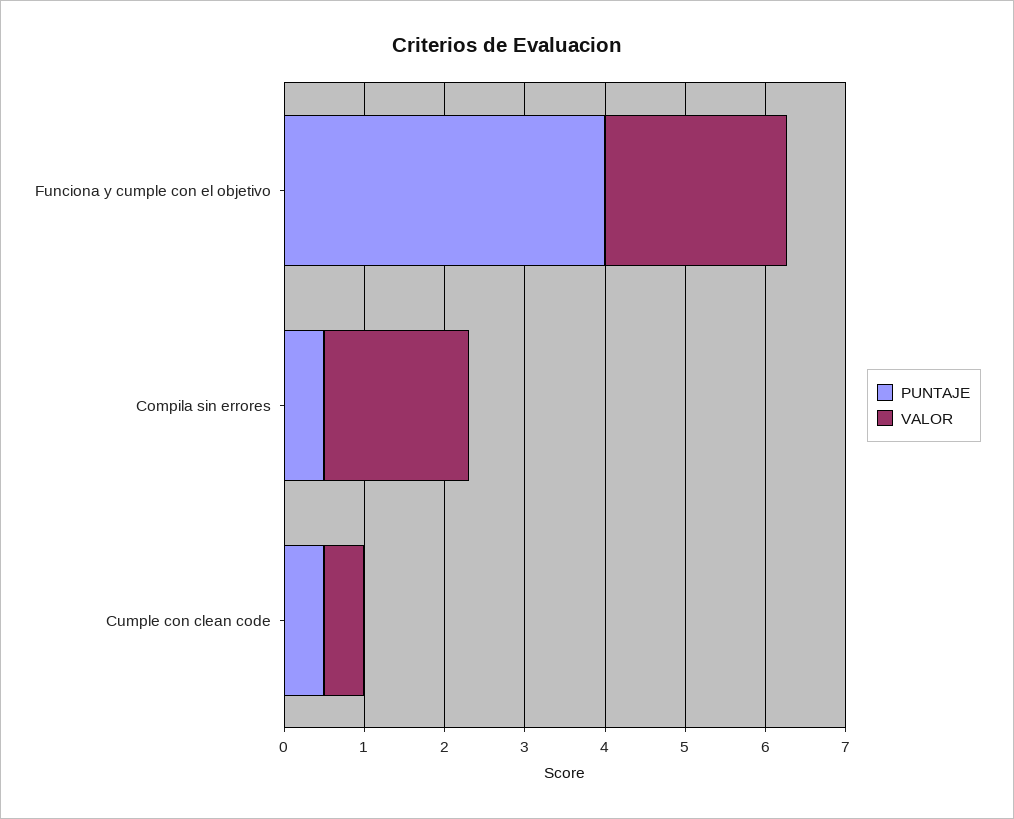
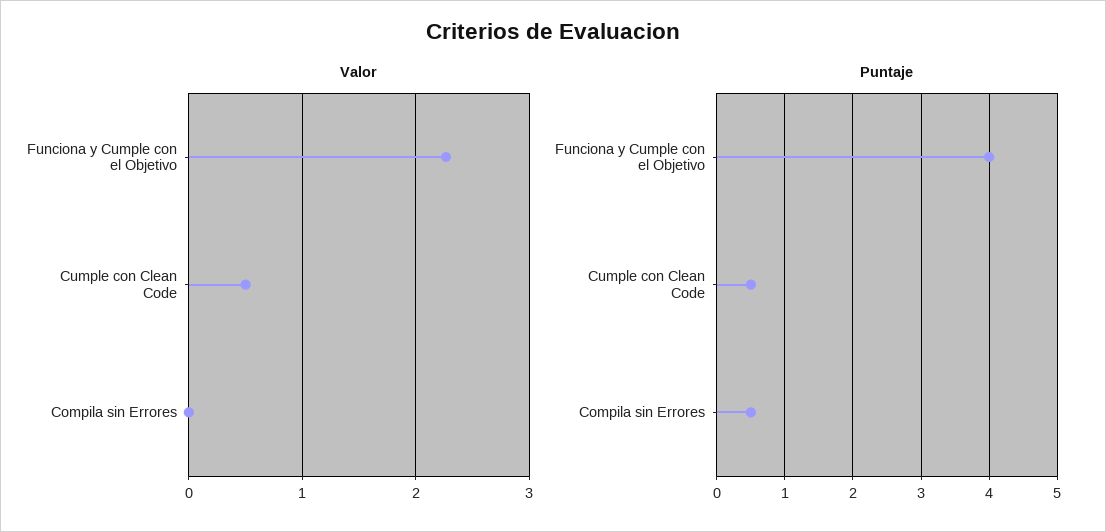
VALOR, Compila sin errores: 1.8 -> 0

